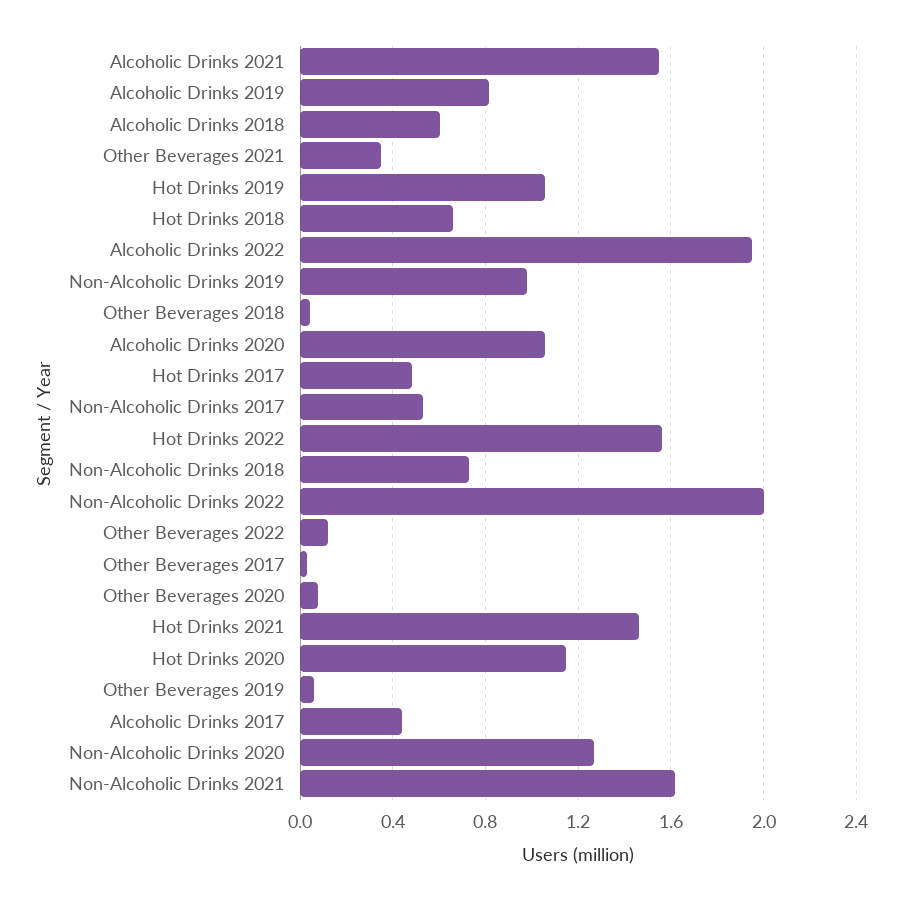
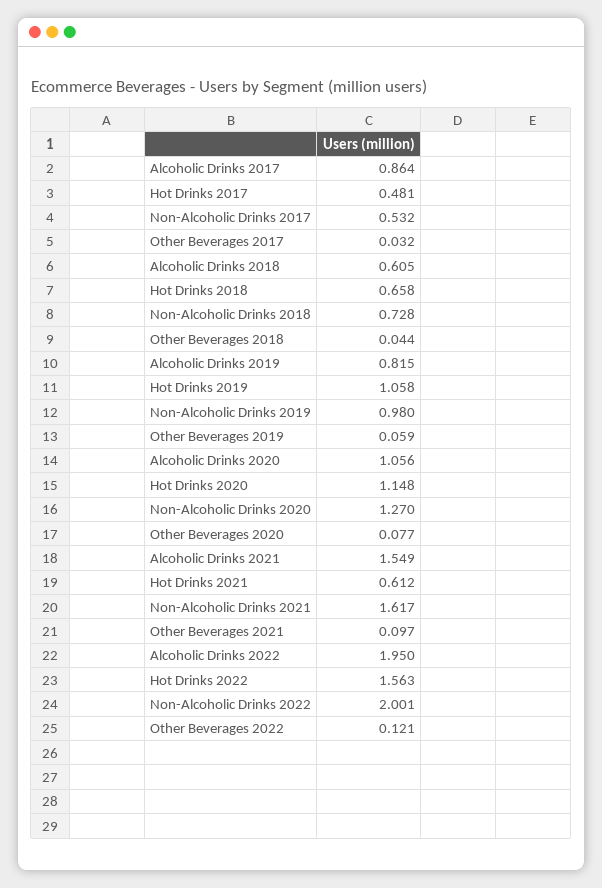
Other Beverages 2021: 0.35 -> 0.097
Hot Drinks 2021: 1.45 -> 0.612
Alcoholic Drinks 2017: 0.45 -> 0.864

